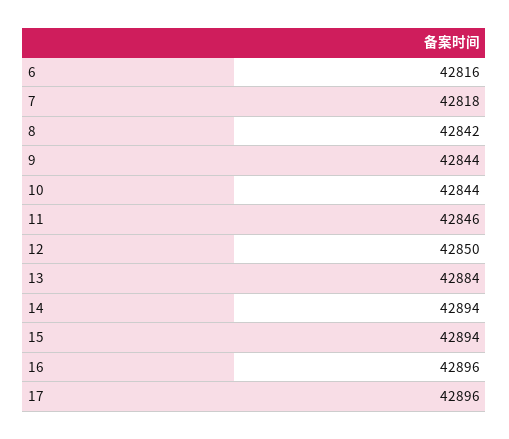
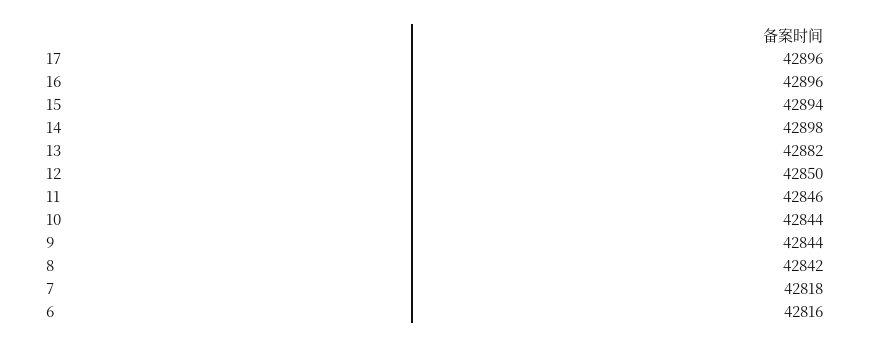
13: 42884 -> 42882
14: 42894 -> 42898

